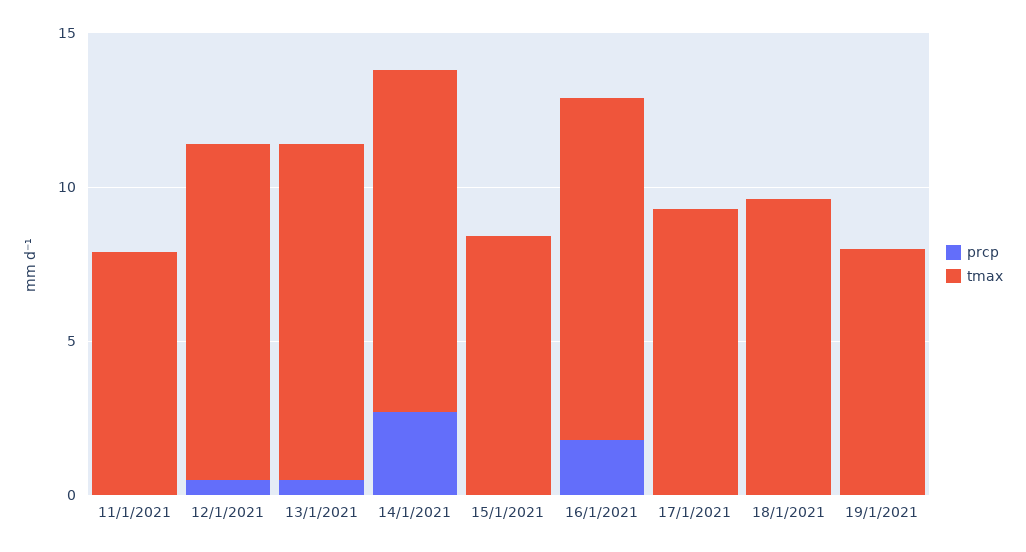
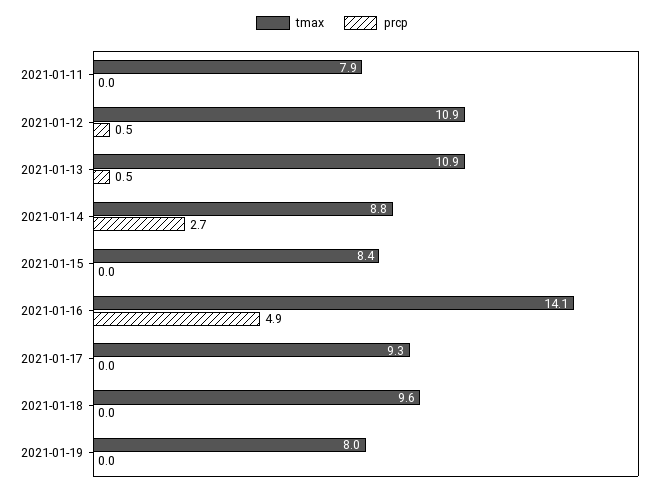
tmax, 14/1/2021: 11 -> 8.8
prcp, 16/1/2021: 2 -> 4.9
tmax, 16/1/2021: 11 -> 14.1

